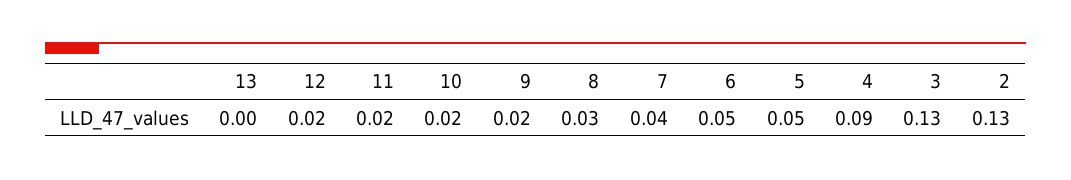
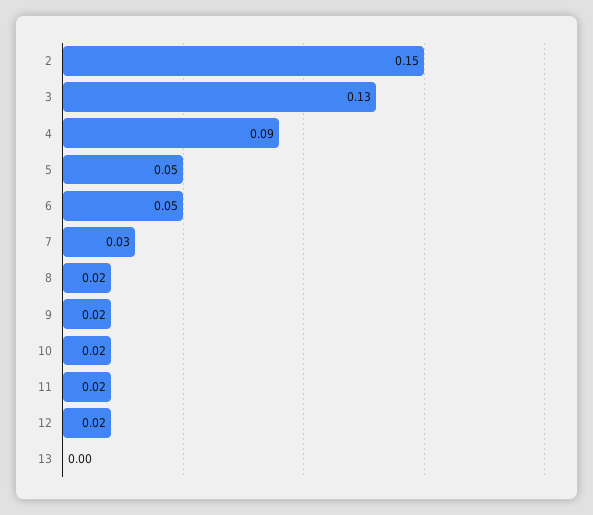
8: 0.03 -> 0.02
7: 0.04 -> 0.03
2: 0.13 -> 0.15

